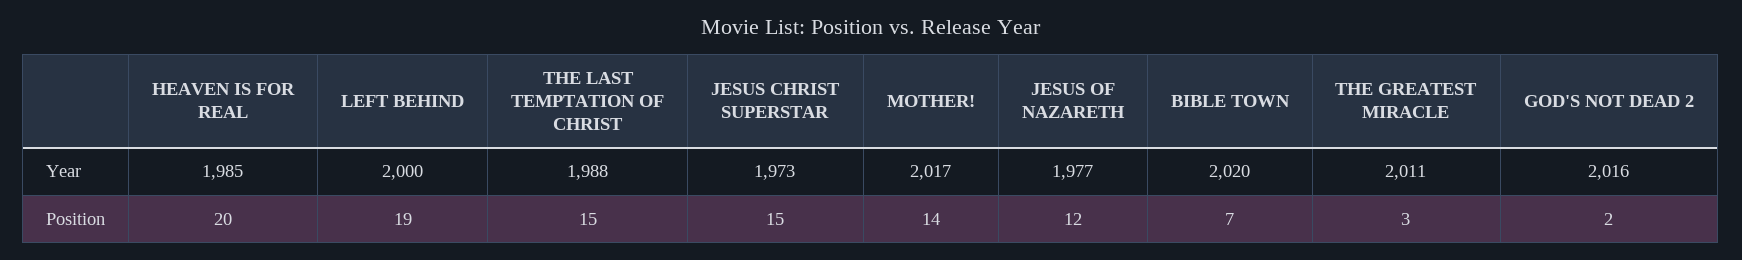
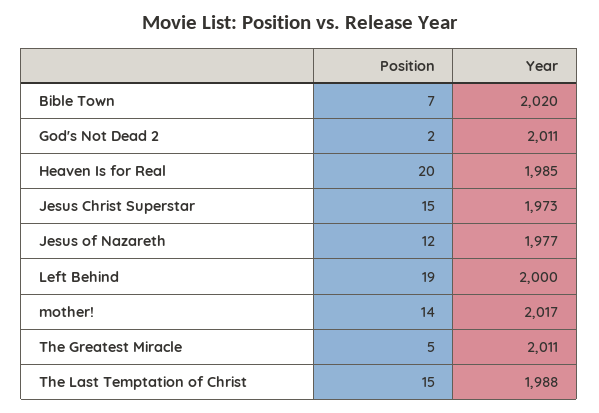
GOD'S NOT DEAD 2, Year: 2016 -> 2011
THE GREATEST MIRACLE, Position: 3 -> 5

